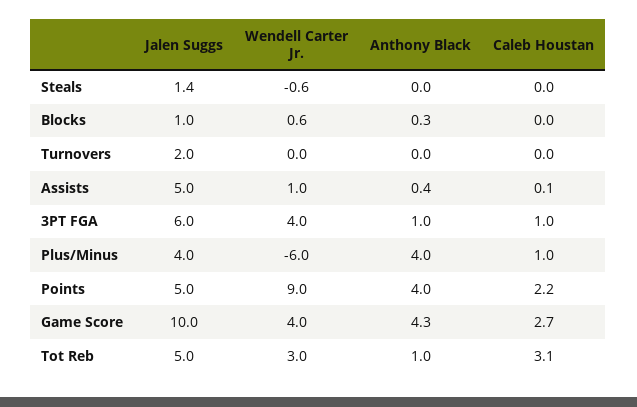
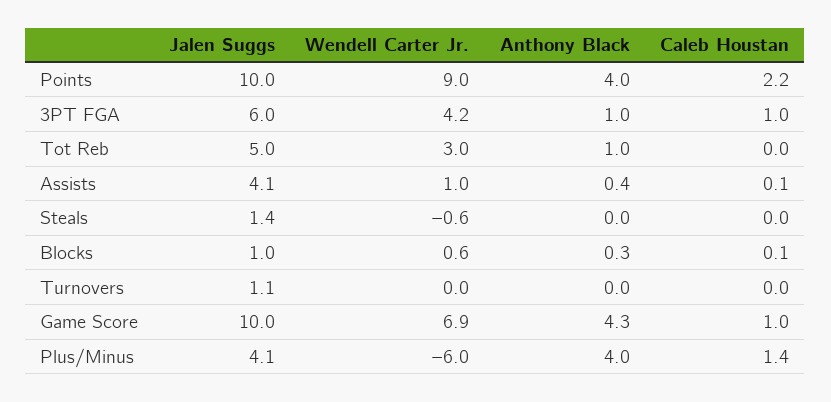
Caleb Houstan, Blocks: 0 -> 0.1
Jalen Suggs, Turnovers: 2 -> 1.1
Jalen Suggs, Assists: 5 -> 4.1
Wendell Carter Jr., 3PT FGA: 4 -> 4.2
Jalen Suggs, Plus/Minus: 4 -> 4.1
Caleb Houstan, Plus/Minus: 1 -> 1.4
Jalen Suggs, Points: 5 -> 10
Wendell Carter Jr., Game Score: 4 -> 6.9
Caleb Houstan, Game Score: 2.7 -> 1
Caleb Houstan, Tot Reb: 3.1 -> 0

